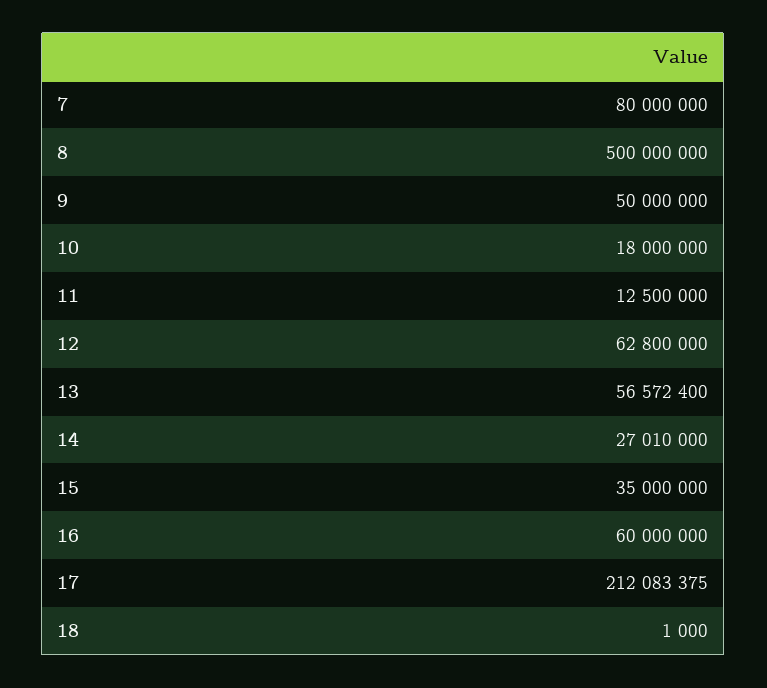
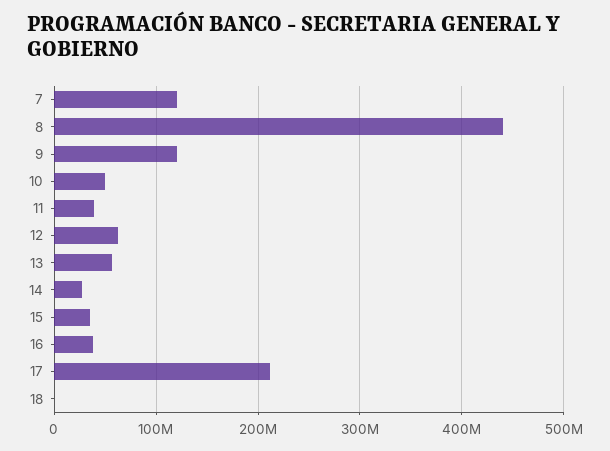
7: 80000000 -> 120000000
8: 500000000 -> 440000000
9: 50000000 -> 120000000
10: 18000000 -> 50000000
11: 12500000 -> 40000000
16: 60000000 -> 40000000

